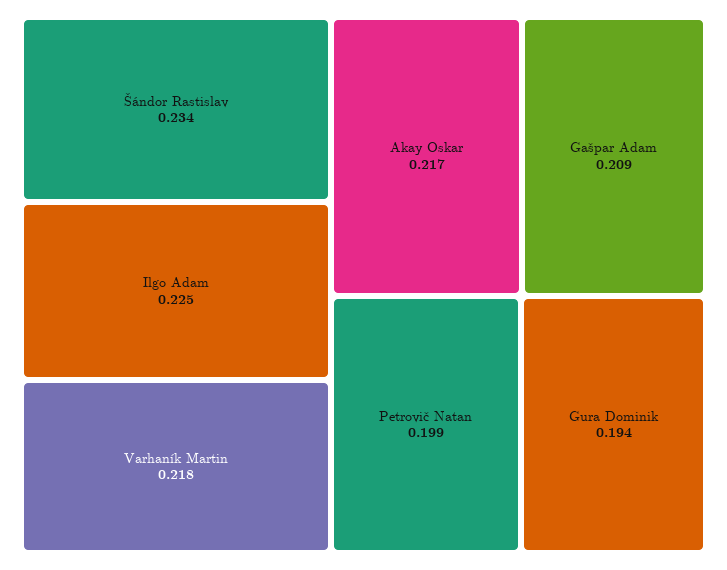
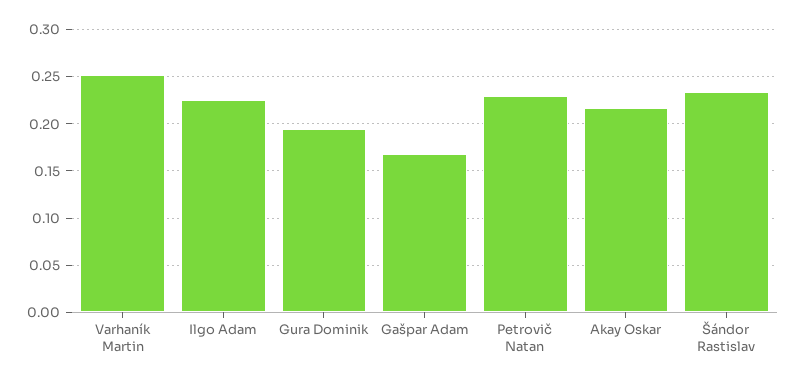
Varhaník Martin: 0.218 -> 0.25
Gašpar Adam: 0.209 -> 0.17
Petrovič Natan: 0.199 -> 0.23

